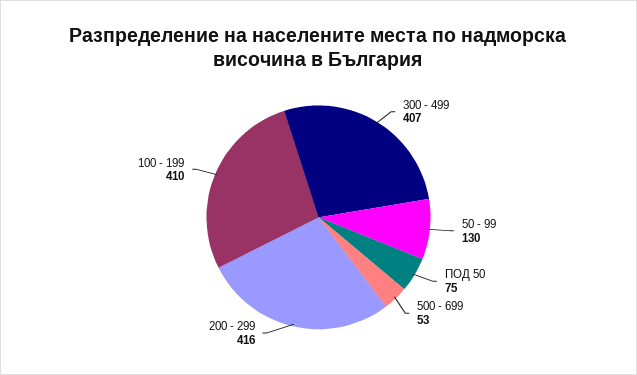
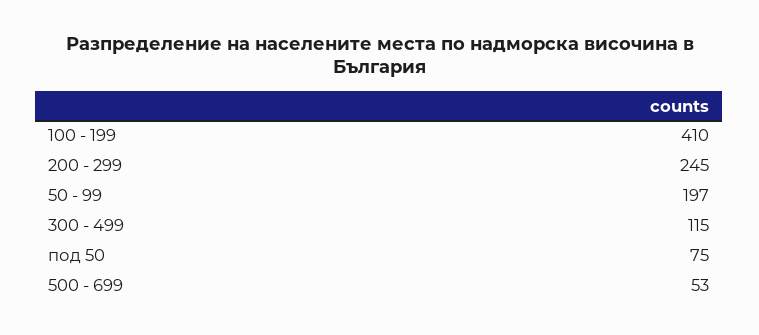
300 - 499: 407 -> 115
50 - 99: 130 -> 197
200 - 299: 416 -> 245

